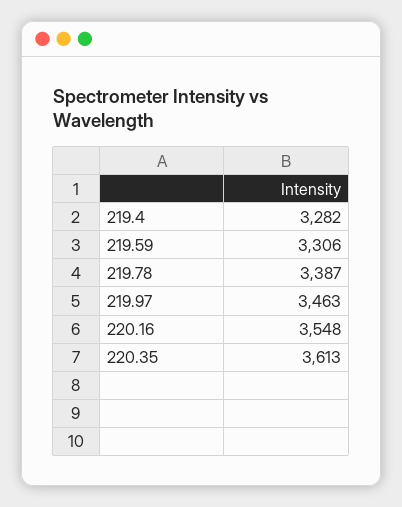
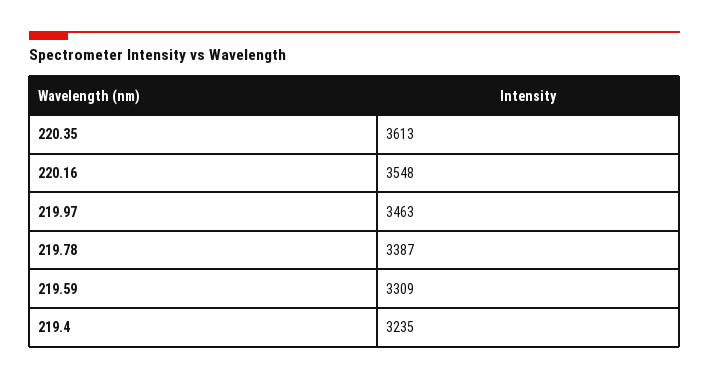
219.4: 3282 -> 3235
219.59: 3306 -> 3309

